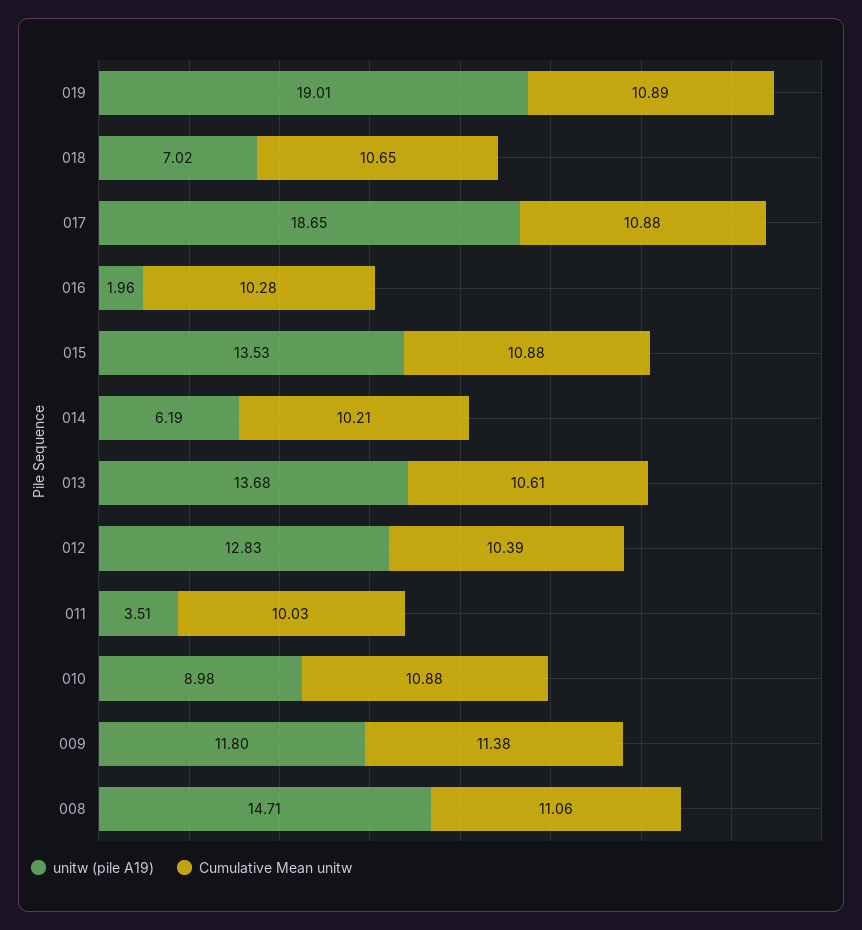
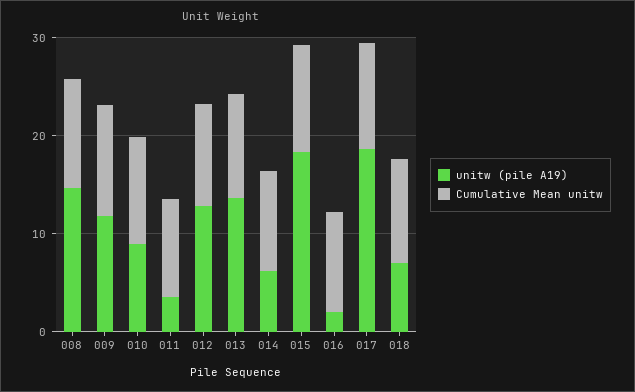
unitw (pile A19), 019: 19.01 -> none
Cumulative Mean unitw, 019: 10.89 -> none
unitw (pile A19), 015: 13.53 -> 18

